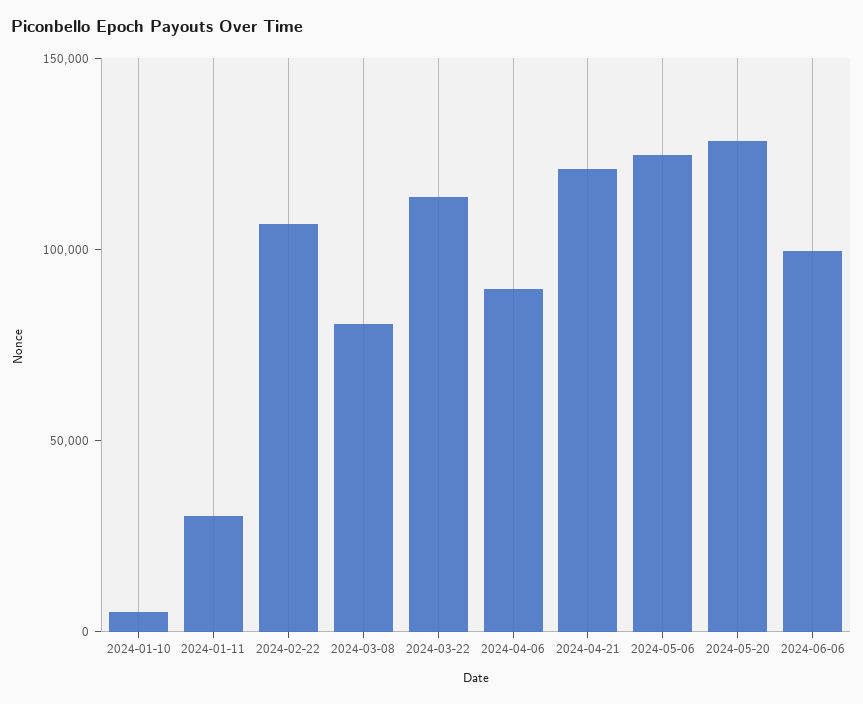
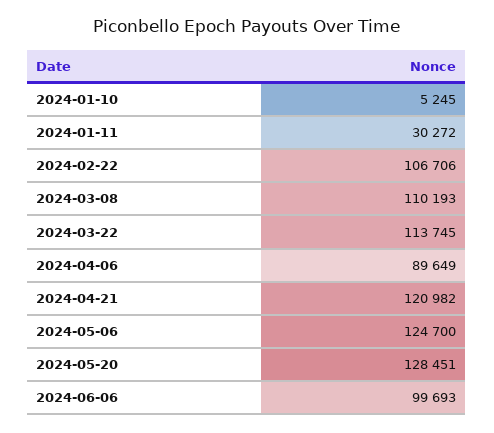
2024-03-08: 80000 -> 110193

